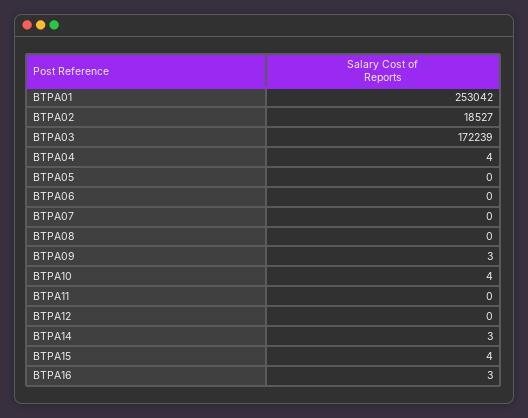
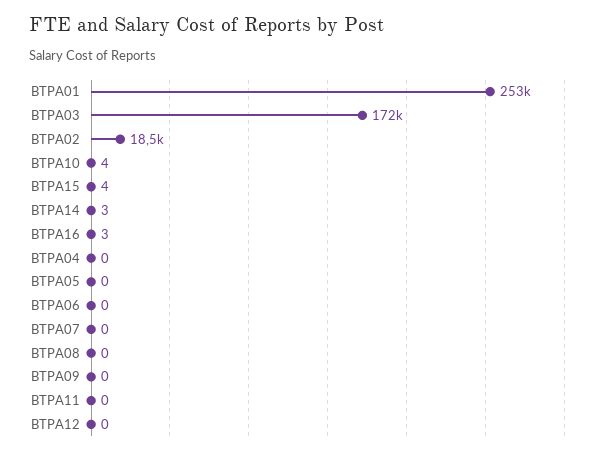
BTPA04: 4 -> 0
BTPA09: 3 -> 0

